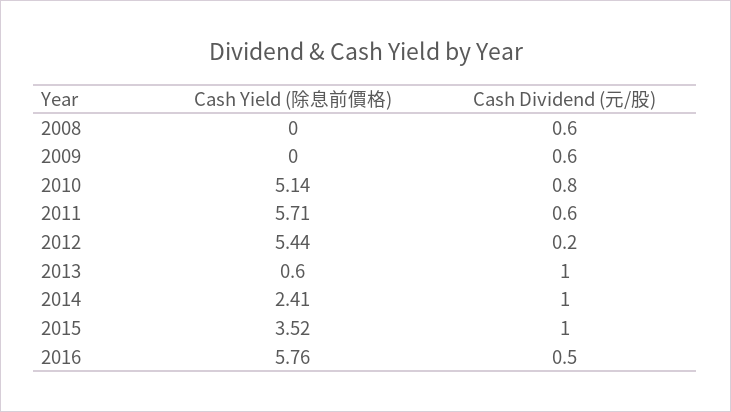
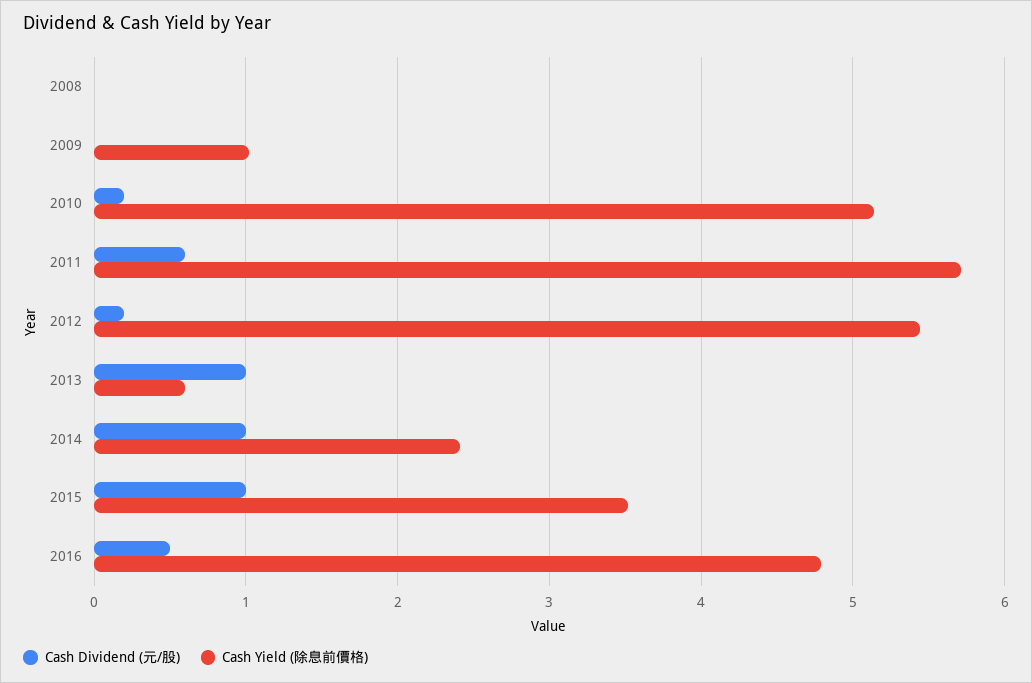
Cash Dividend (元/股), 2008: 0.6 -> 0
Cash Yield (除息前價格), 2009: 0 -> 1
Cash Dividend (元/股), 2009: 0.6 -> 0
Cash Dividend (元/股), 2010: 0.8 -> 0.2
Cash Yield (除息前價格), 2016: 5.76 -> 4.8

